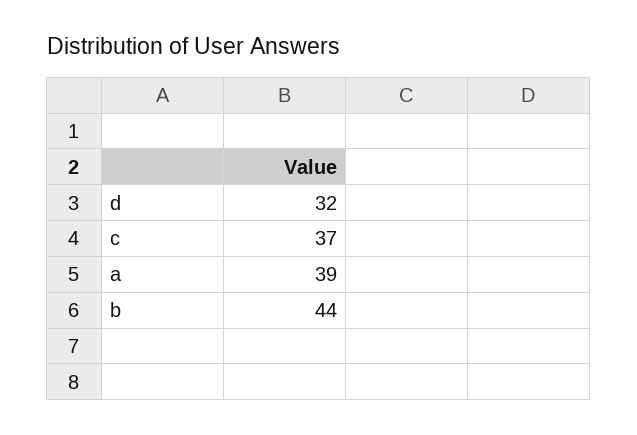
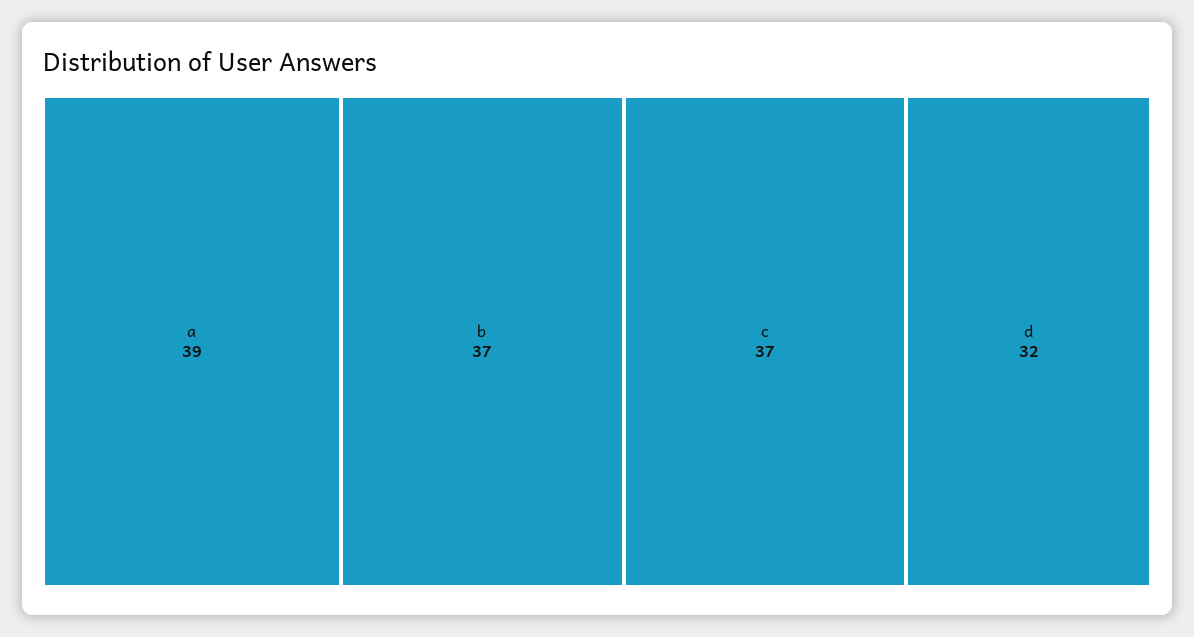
b: 44 -> 37

